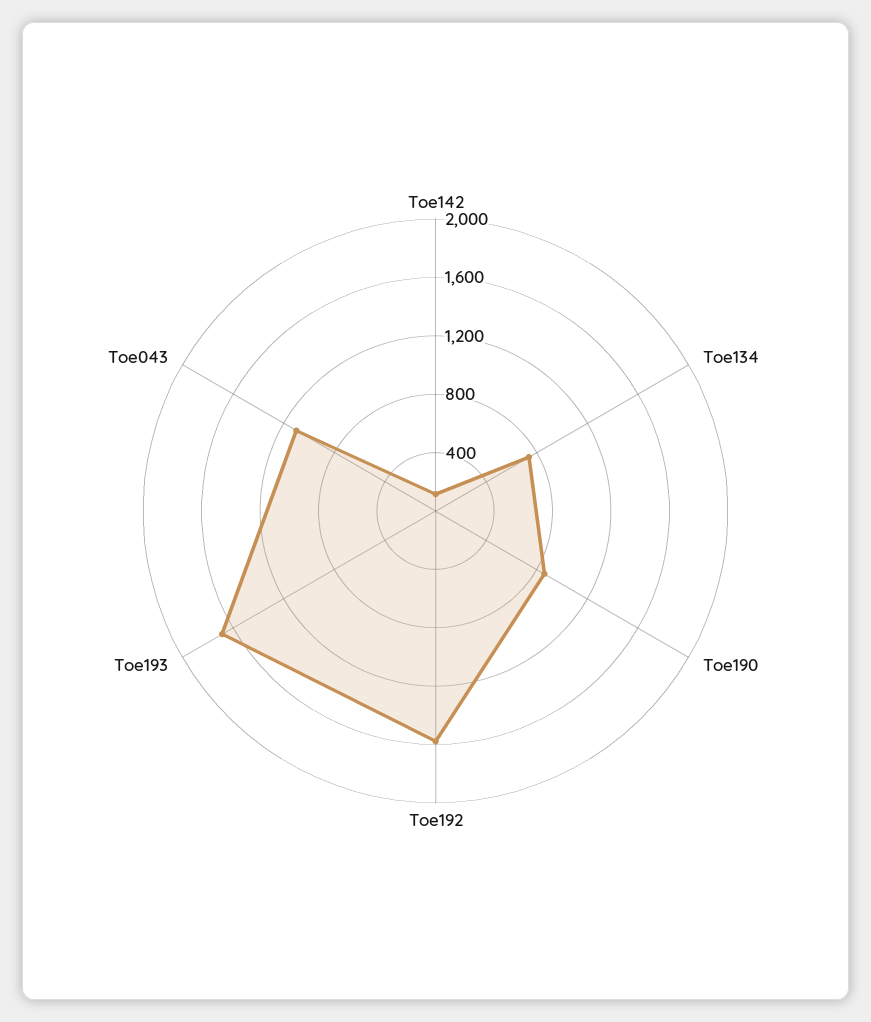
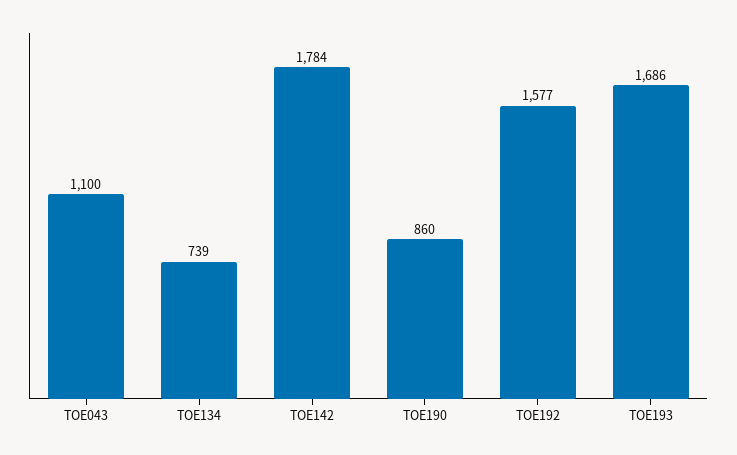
Toe142: 100 -> 1784

